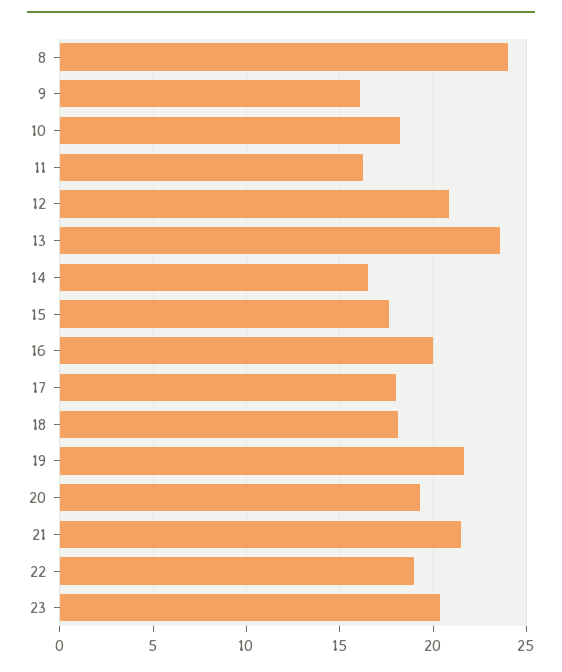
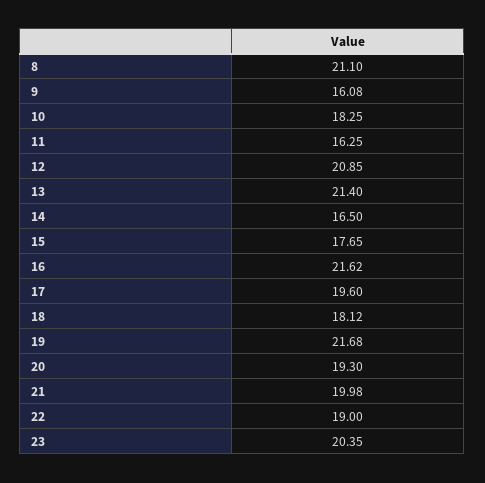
8: 24 -> 21.1
13: 23.5 -> 21.4
16: 20 -> 21.62
17: 18 -> 19.6
21: 21.5 -> 19.98

